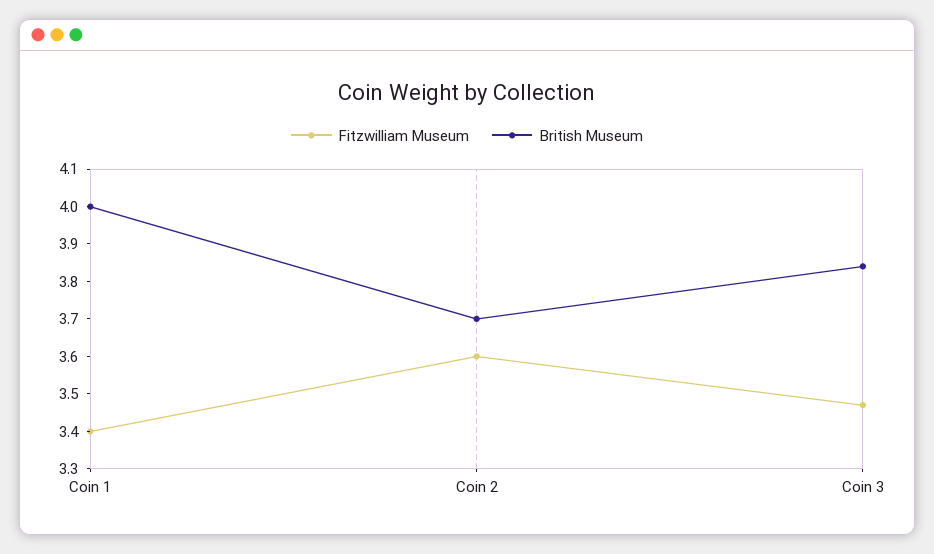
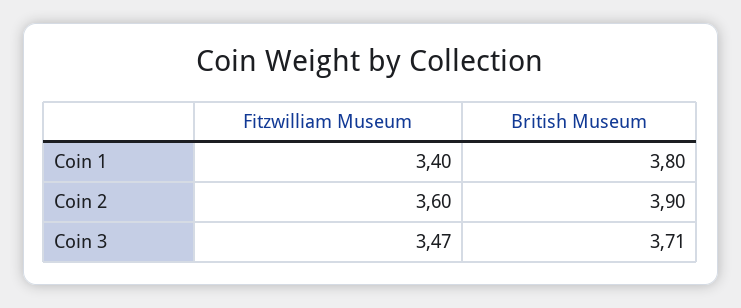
British Museum, Coin 1: 4 -> 3.8
British Museum, Coin 2: 3.7 -> 3.9
British Museum, Coin 3: 3.85 -> 3.71

